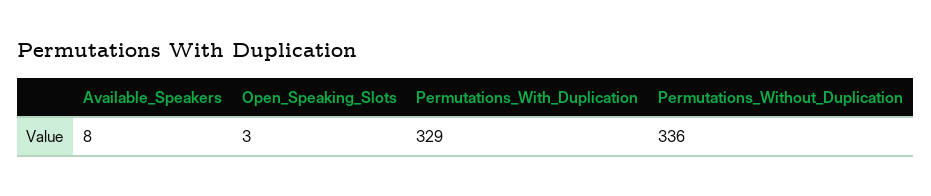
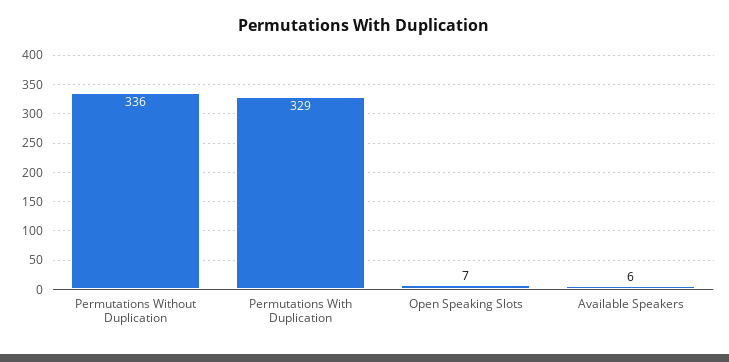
Available_Speakers: 8 -> 6
Open_Speaking_Slots: 3 -> 7

